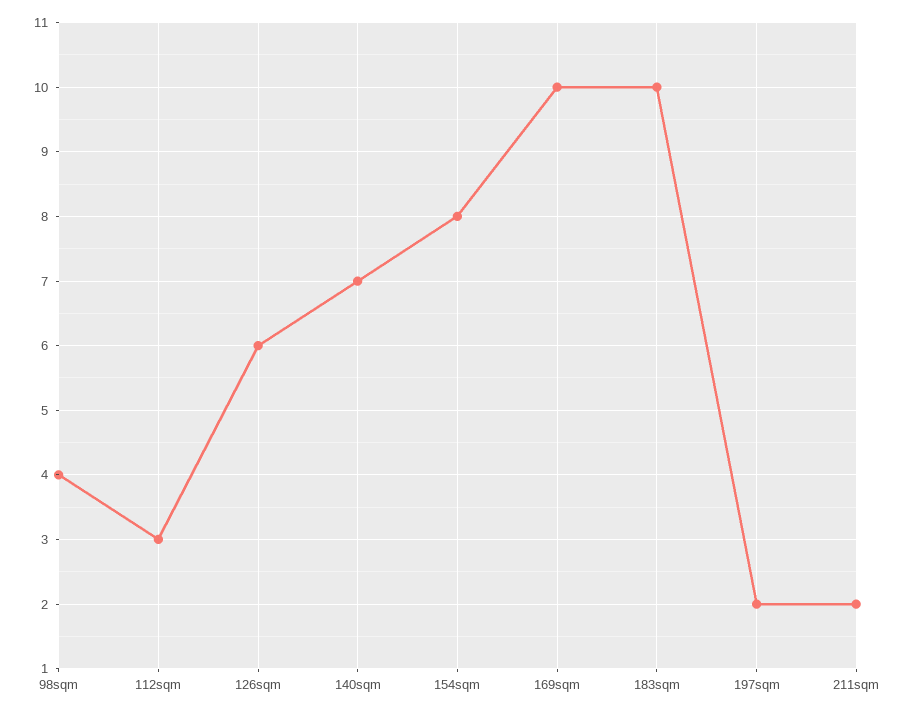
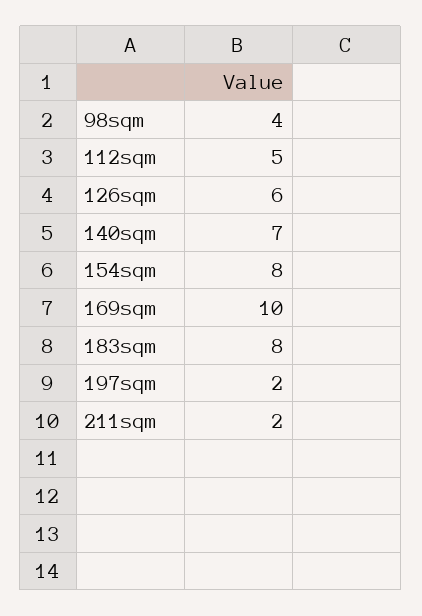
112sqm: 3 -> 5
183sqm: 10 -> 8

